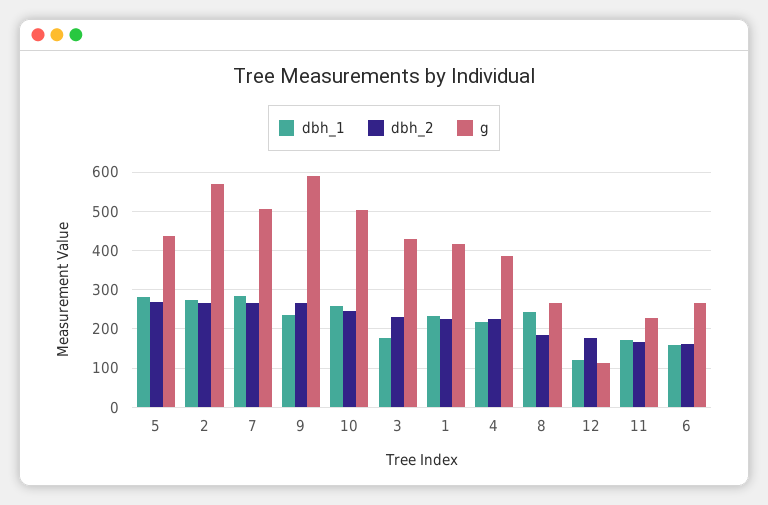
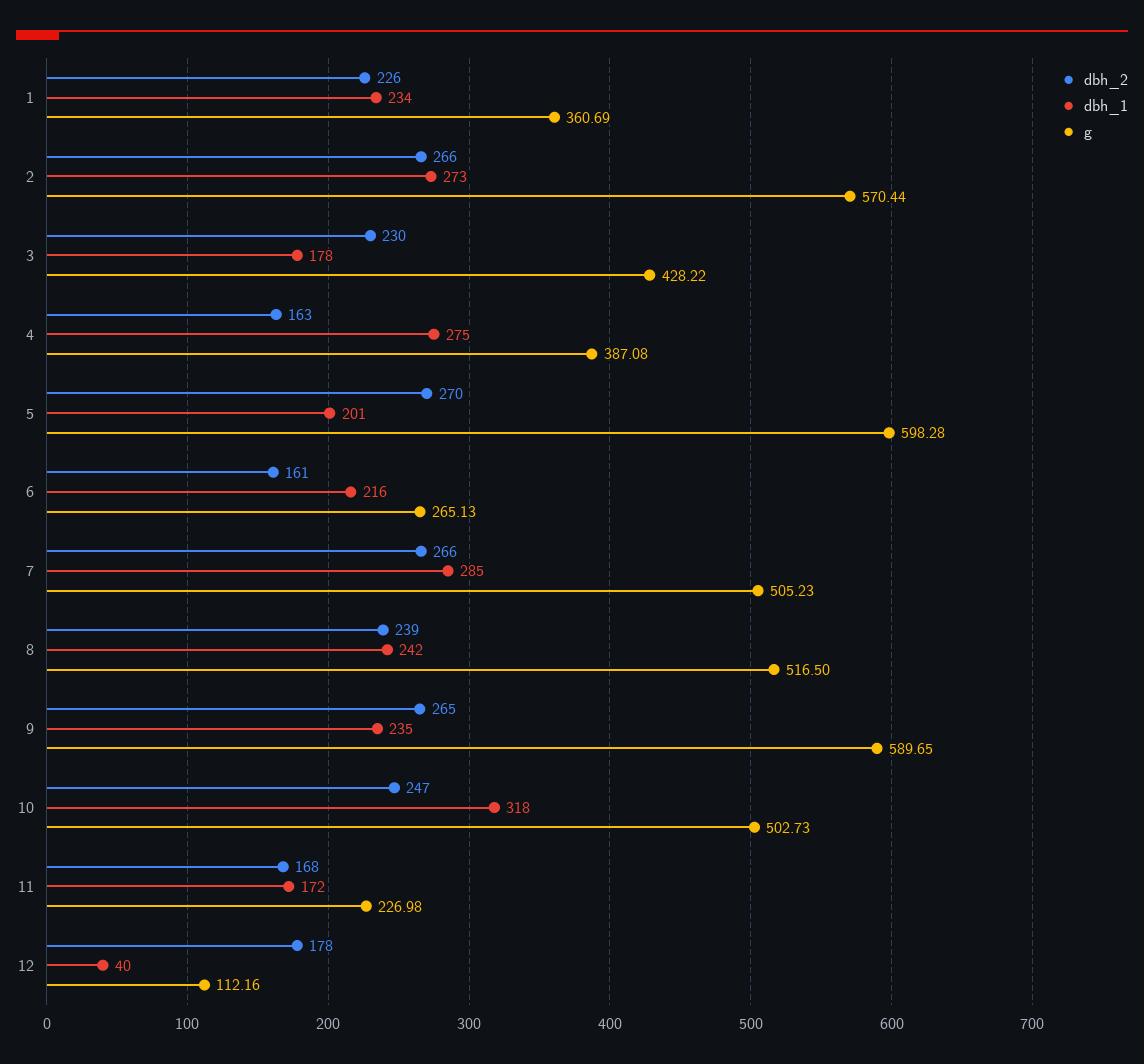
dbh_1, 5: 280 -> 201
g, 5: 440 -> 598.28
dbh_1, 10: 260 -> 318
g, 1: 420 -> 360.69
dbh_1, 4: 220 -> 275
dbh_2, 4: 220 -> 163
dbh_2, 8: 180 -> 239
g, 8: 260 -> 516.5
dbh_1, 12: 120 -> 40
dbh_1, 6: 160 -> 216

